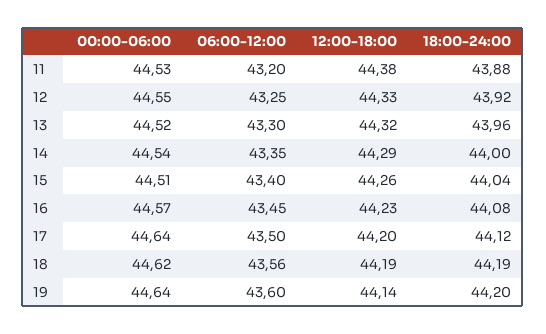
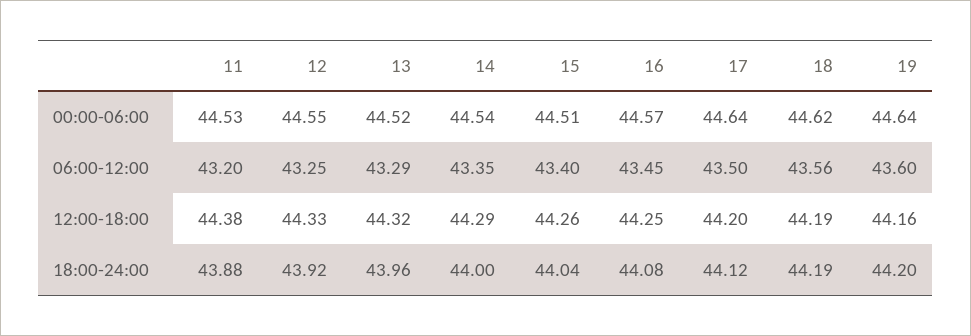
06:00-12:00, 13: 43.3 -> 43.29
12:00-18:00, 16: 44.23 -> 44.25
12:00-18:00, 19: 44.14 -> 44.16

